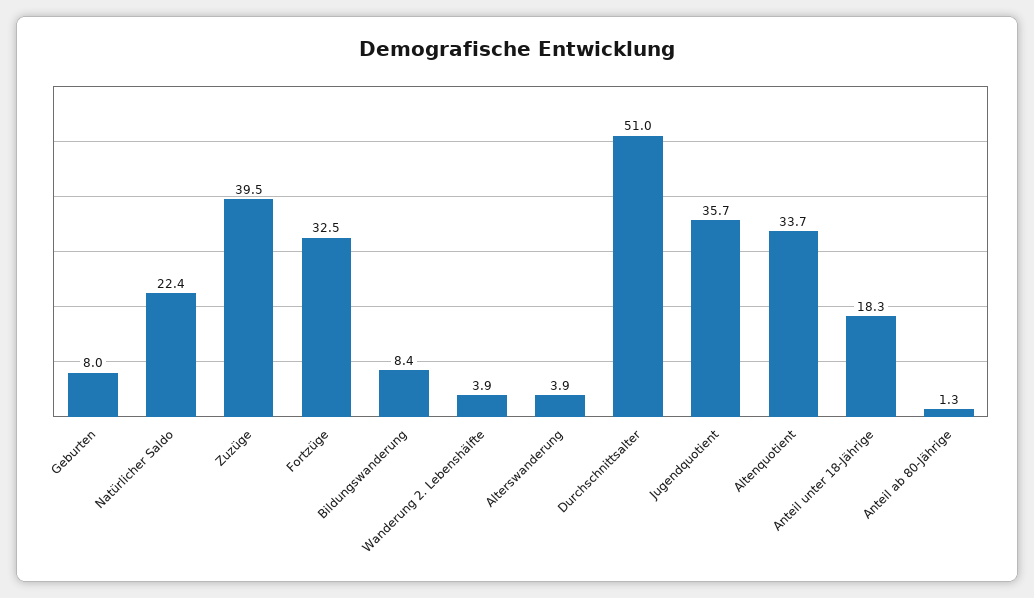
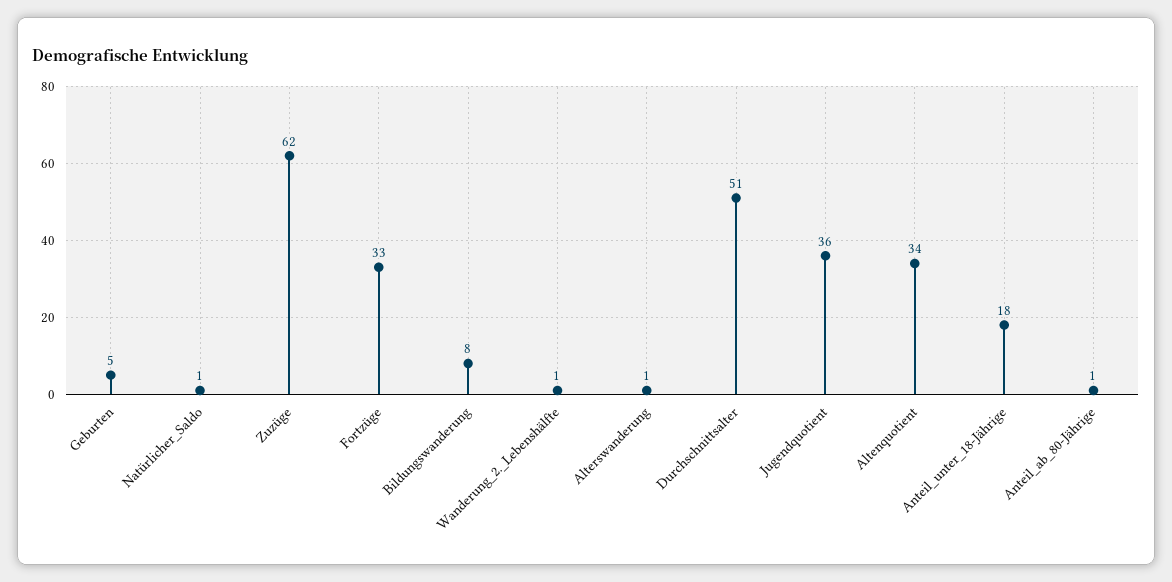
Geburten: 8 -> 5
Natürlicher Saldo: 22.4 -> 1
Zuzüge: 39.5 -> 62
Wanderung 2. Lebenshälfte: 3.9 -> 1
Alterswanderung: 3.9 -> 1

